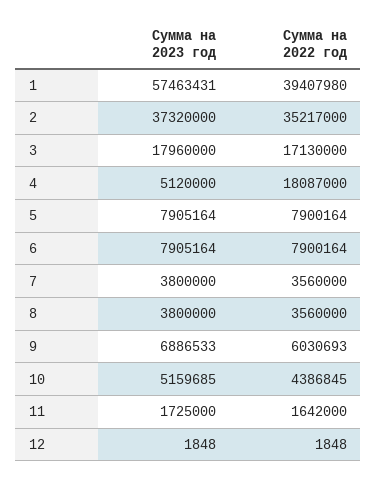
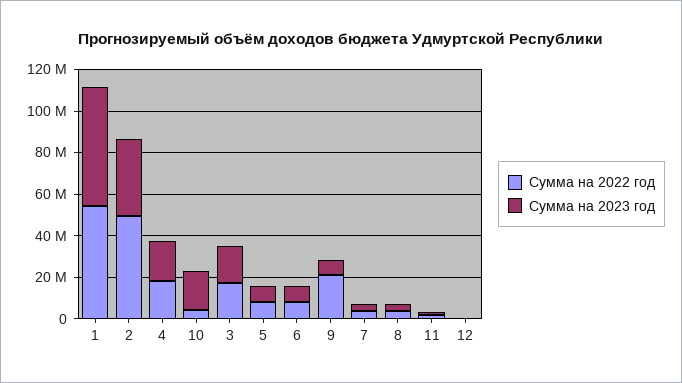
Сумма на 2022 год, 1: 39407980 -> 55000000
Сумма на 2022 год, 2: 35217000 -> 50000000
Сумма на 2023 год, 4: 5120000 -> 20000000
Сумма на 2022 год, 9: 6030693 -> 20000000
Сумма на 2023 год, 10: 5159685 -> 20000000

